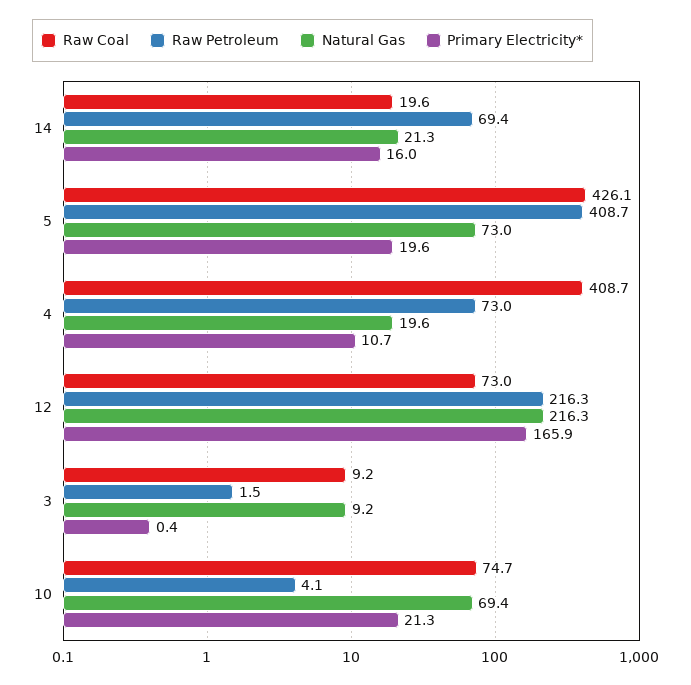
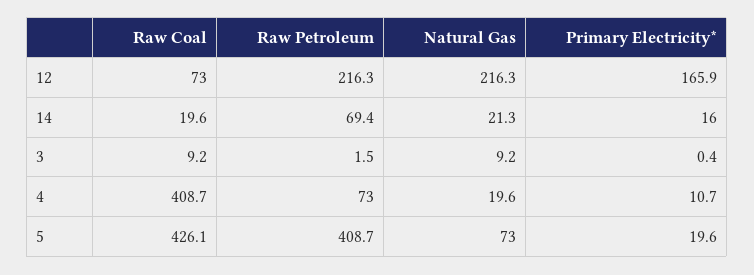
Raw Coal, 10: 74.7 -> none
Raw Petroleum, 10: 4.1 -> none
Natural Gas, 10: 69.4 -> none
Primary Electricity*, 10: 21.3 -> none

